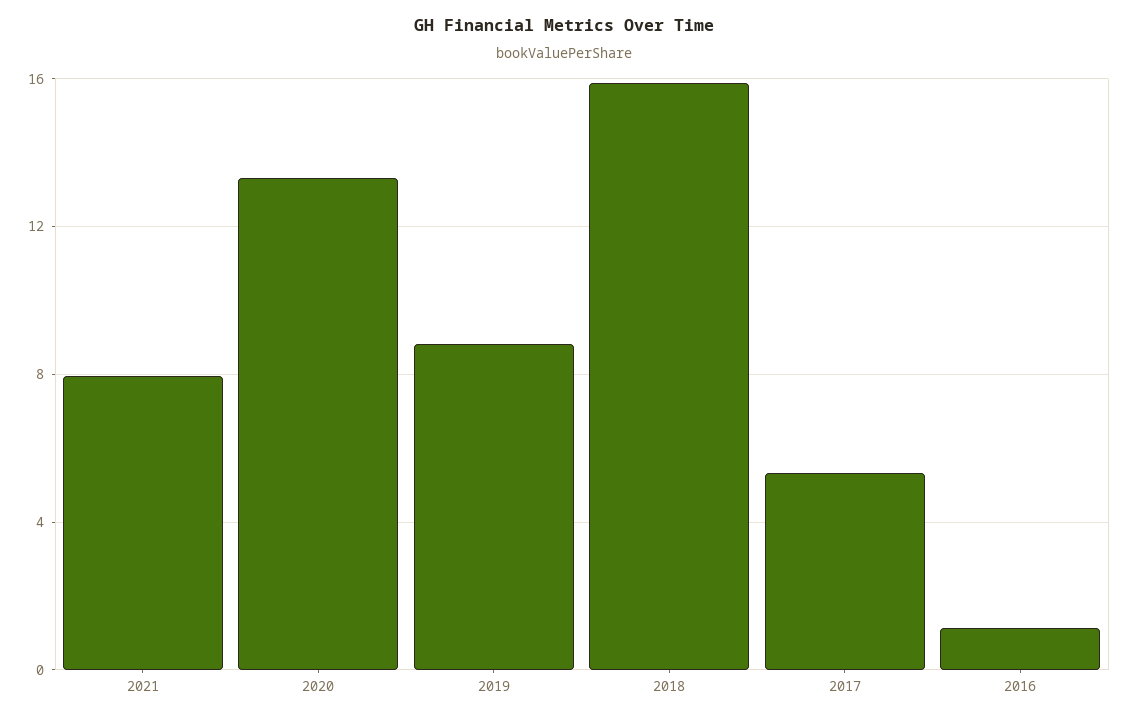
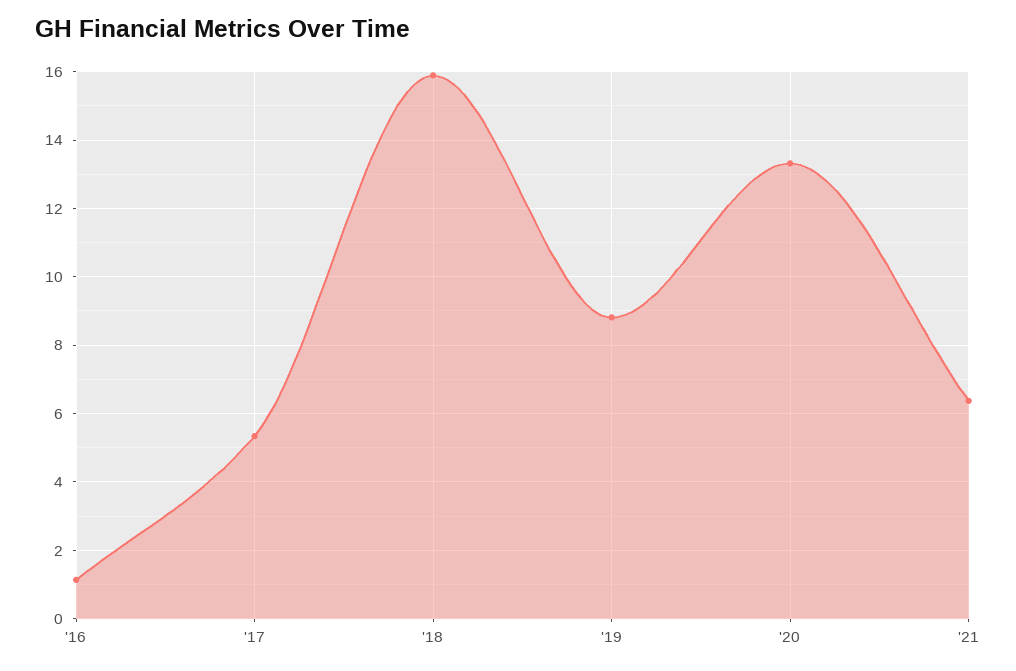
2021: 8 -> 6.4

